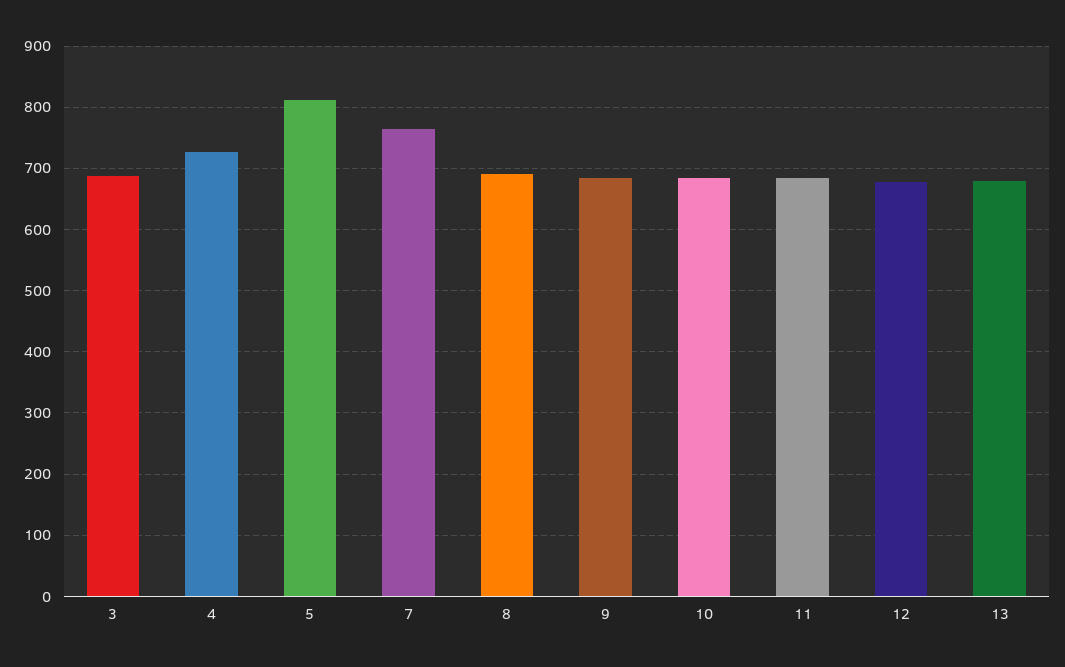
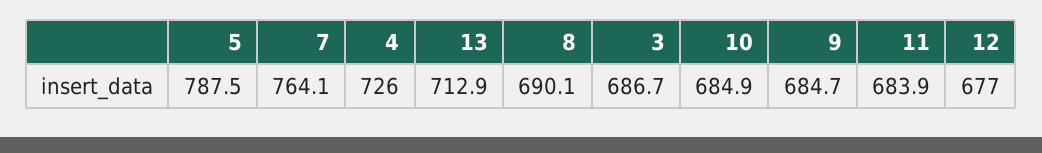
5: 810 -> 787.5
13: 680 -> 712.9

